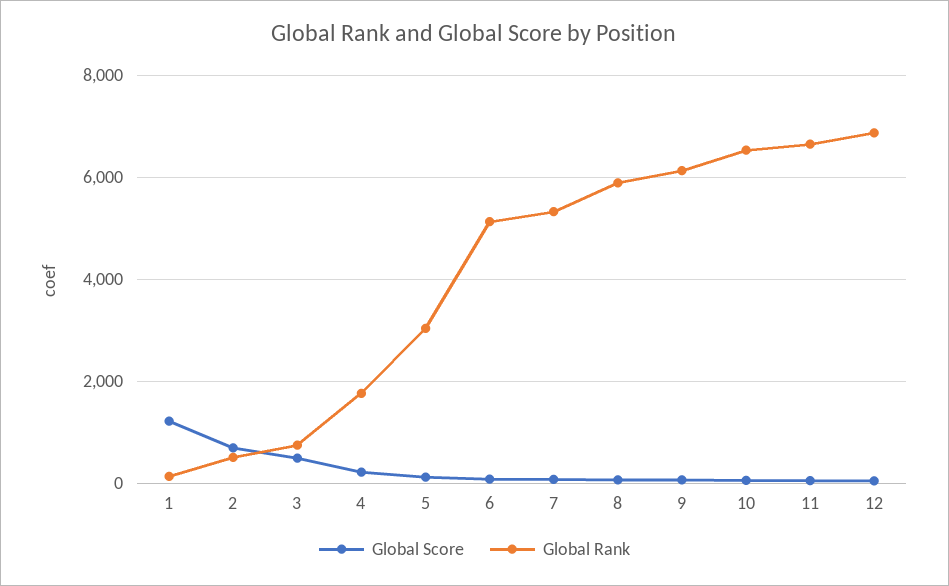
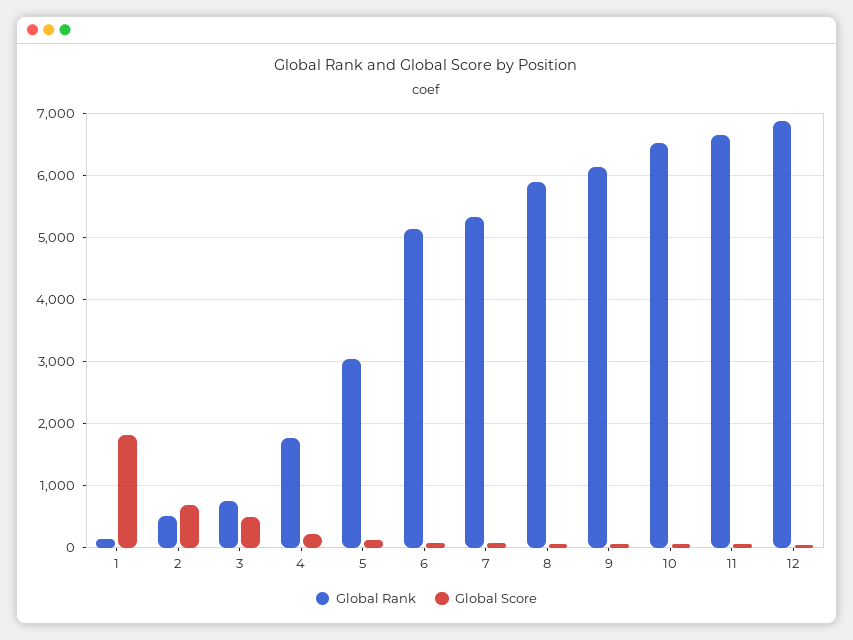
Global Score, 1: 1200 -> 1800

